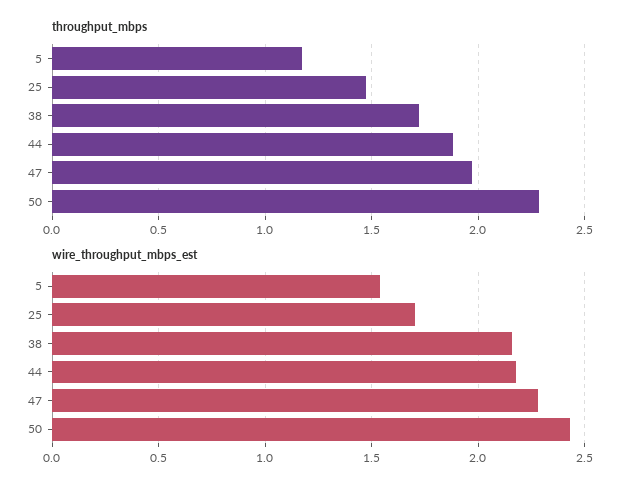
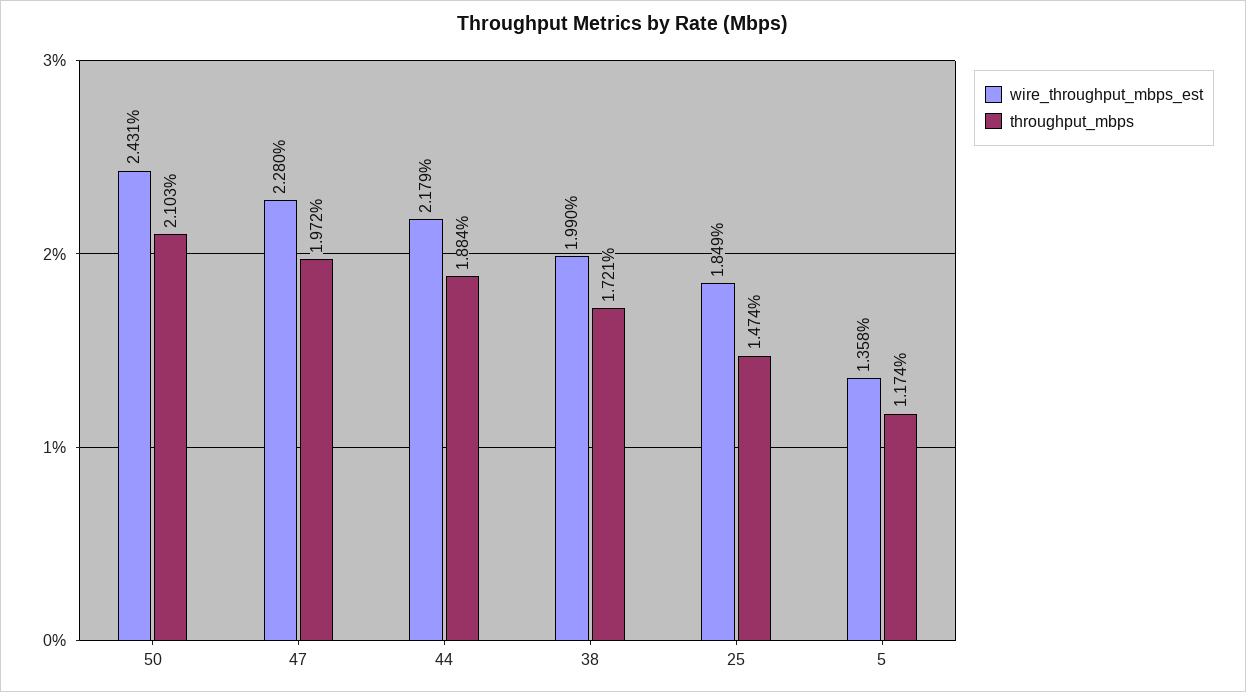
throughput_mbps, 50: 2.3 -> 2.103
wire_throughput_mbps_est, 5: 1.55 -> 1.358
wire_throughput_mbps_est, 25: 1.7 -> 1.849
wire_throughput_mbps_est, 38: 2.15 -> 1.99

